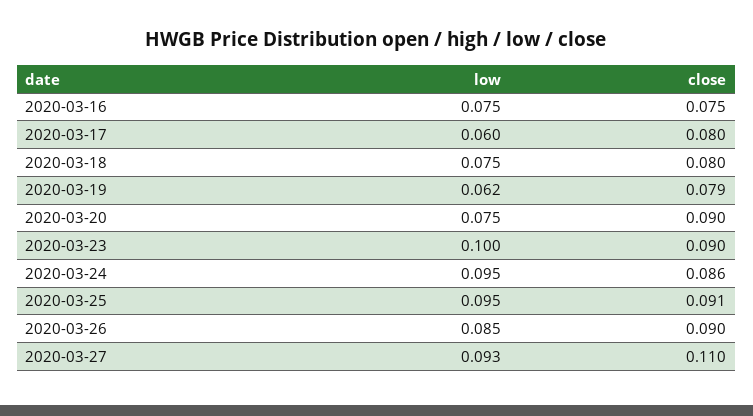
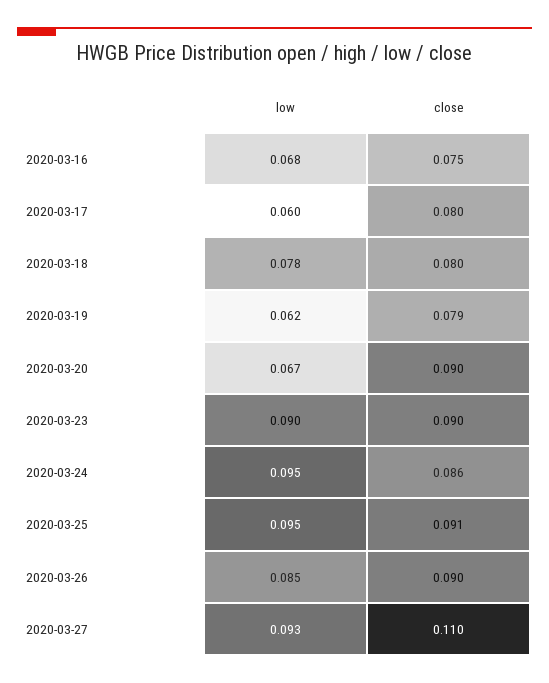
low, 2020-03-16: 0.075 -> 0.068
low, 2020-03-18: 0.075 -> 0.078
low, 2020-03-20: 0.075 -> 0.067
low, 2020-03-23: 0.1 -> 0.09

